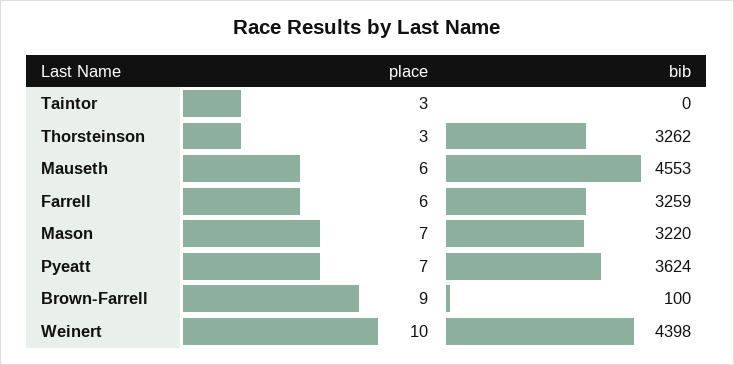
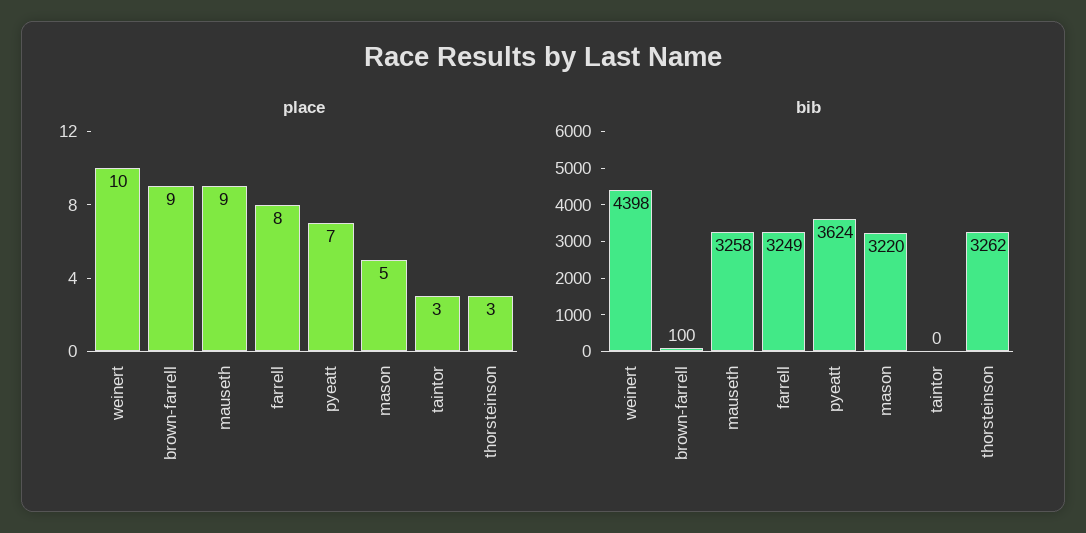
place, Mauseth: 6 -> 9
bib, Mauseth: 4553 -> 3258
place, Farrell: 6 -> 8
bib, Farrell: 3259 -> 3249
place, Mason: 7 -> 5

